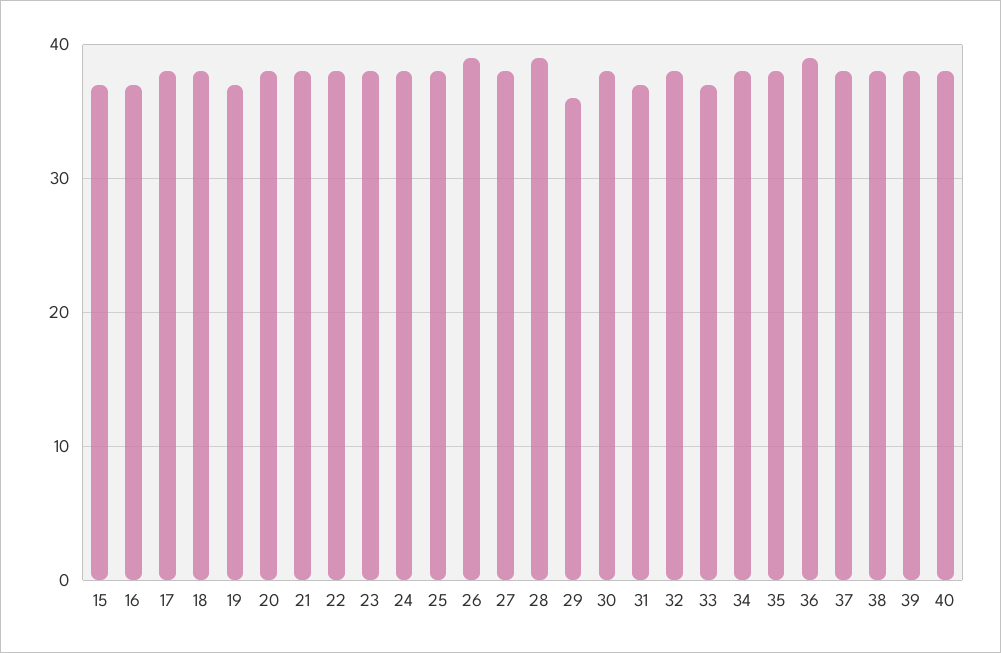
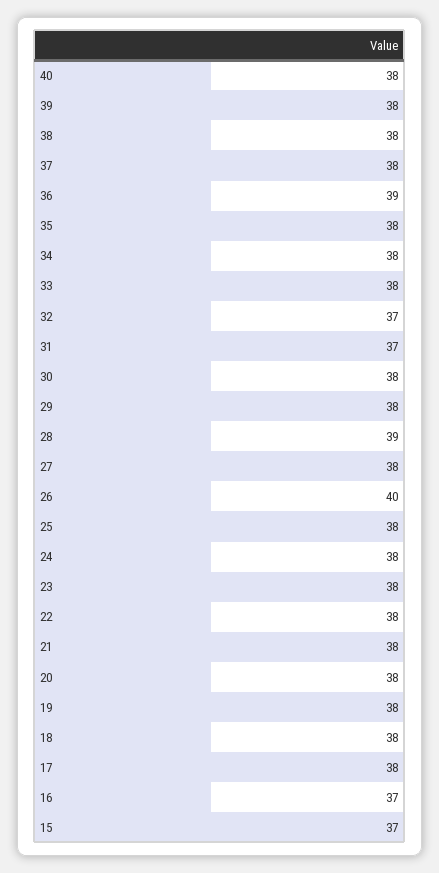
19: 37 -> 38
26: 39 -> 40
29: 36 -> 38
32: 38 -> 37
33: 37 -> 38

